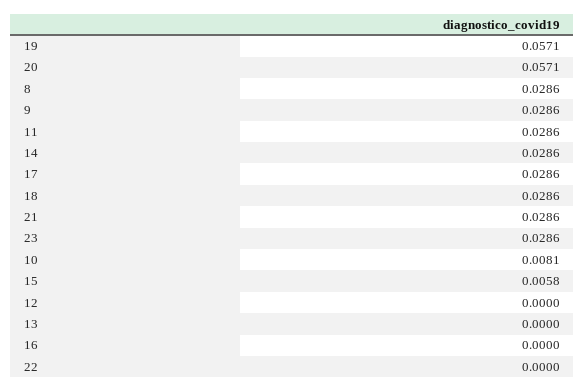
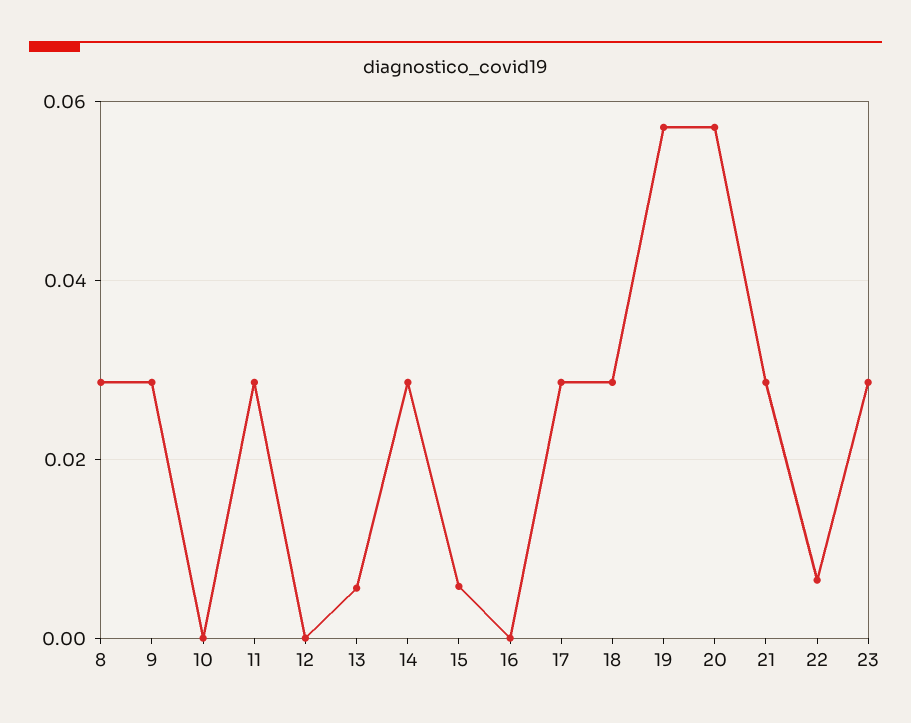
10: 0.0081 -> 0
13: 0 -> 0.006
22: 0 -> 0.006

